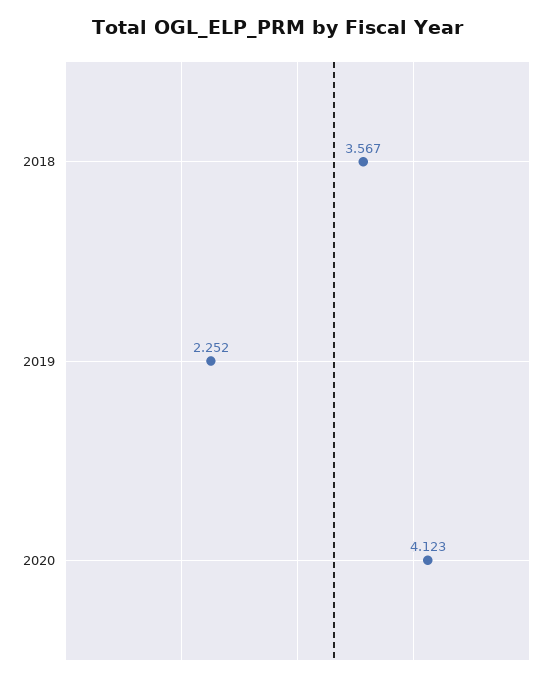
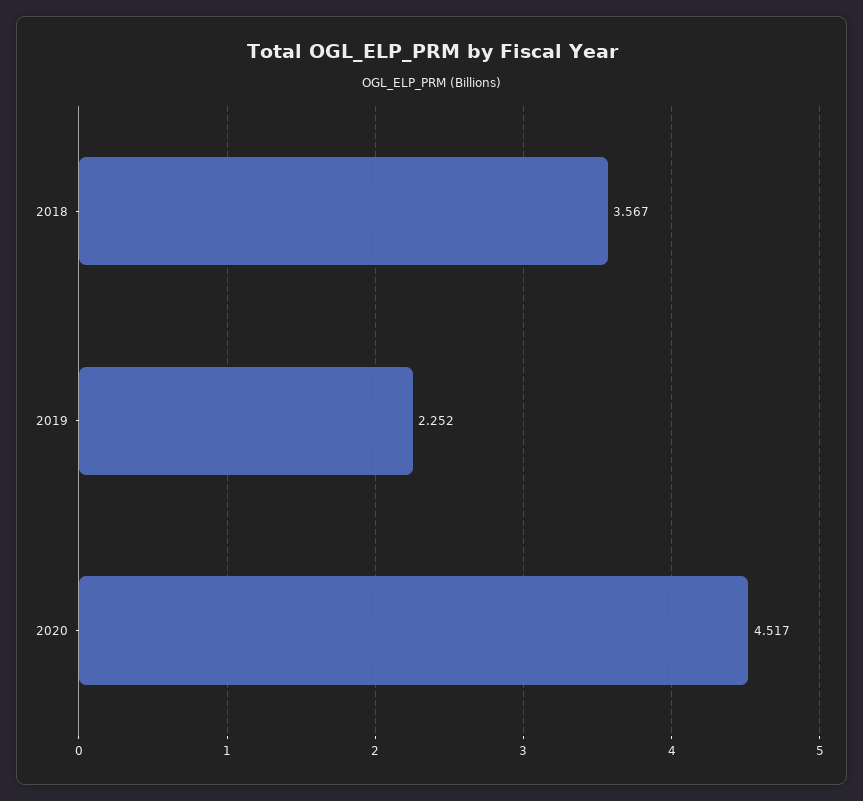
2020: 4.123 -> 4.517

